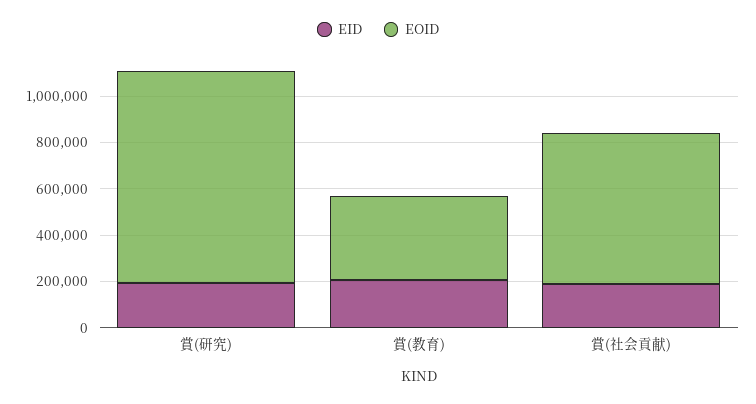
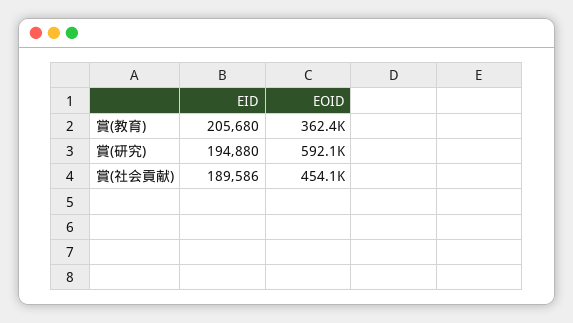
EOID, 賞(研究): 900000 -> 592100
EOID, 賞(社会貢献): 650000 -> 454100

